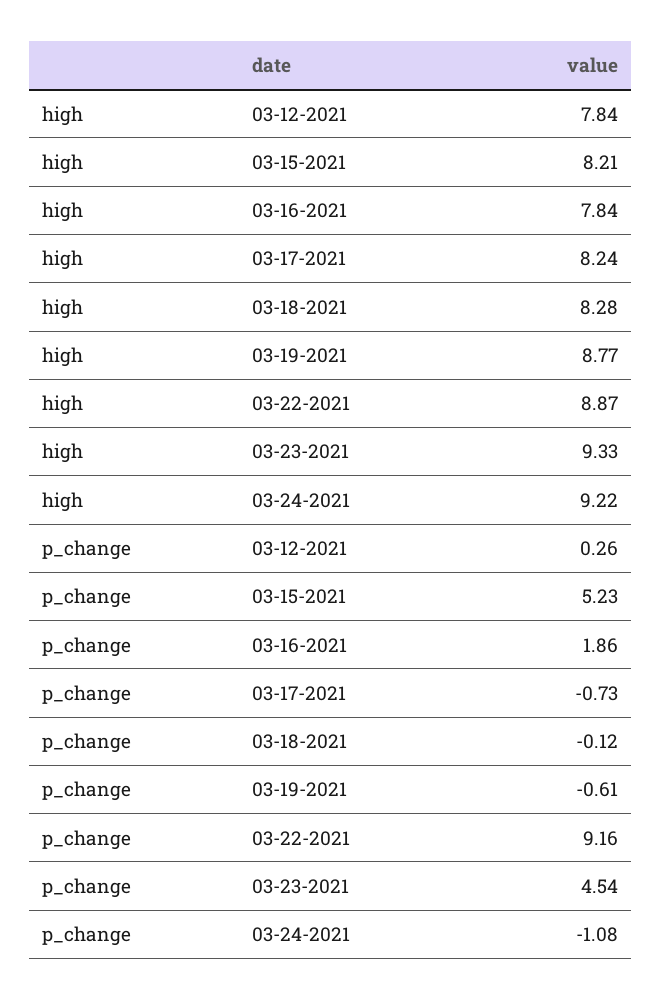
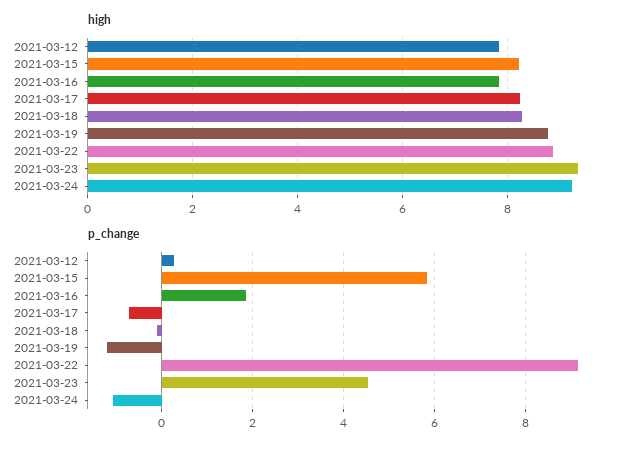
p_change, 03-15-2021: 5.23 -> 5.8
p_change, 03-19-2021: -0.61 -> -1.2

